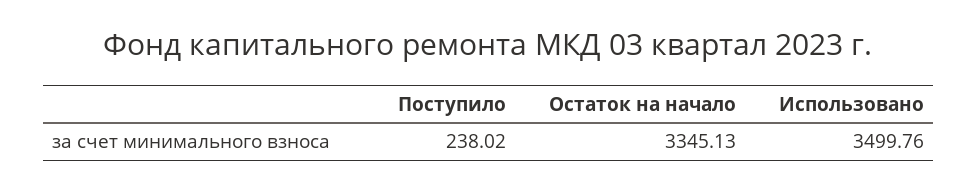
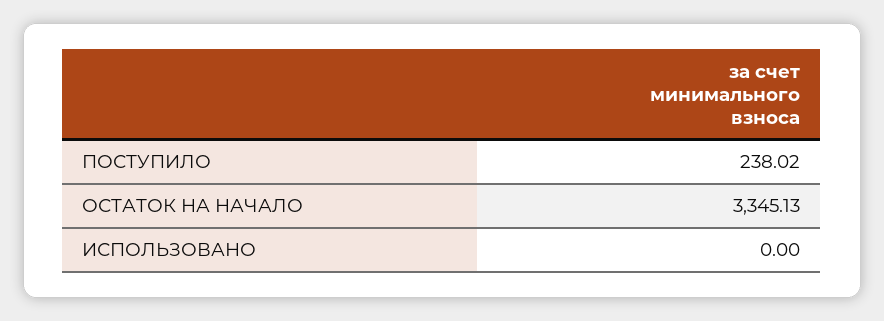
Использовано: 3499.76 -> 0

